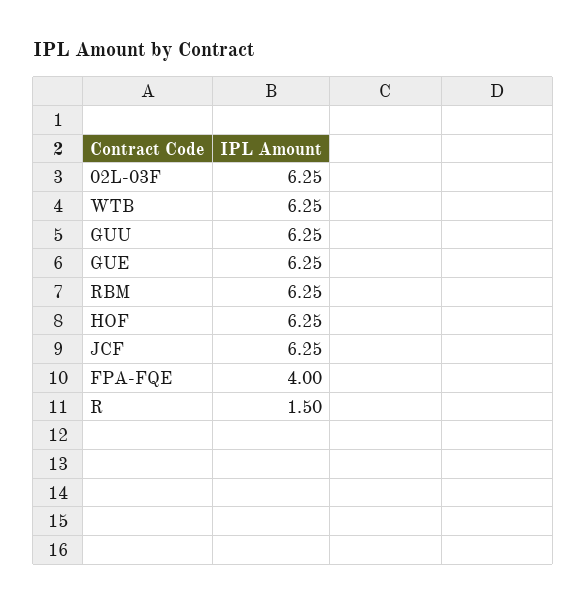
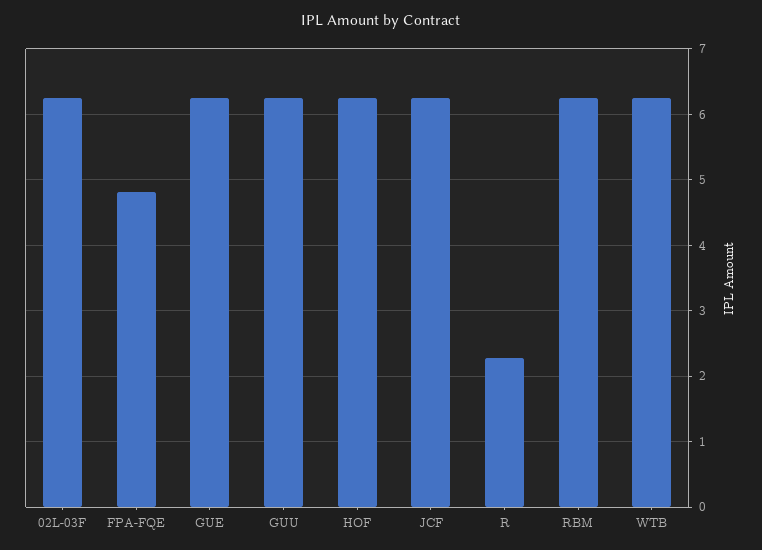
FPA-FQE: 4 -> 4.8
R: 1.5 -> 2.3

